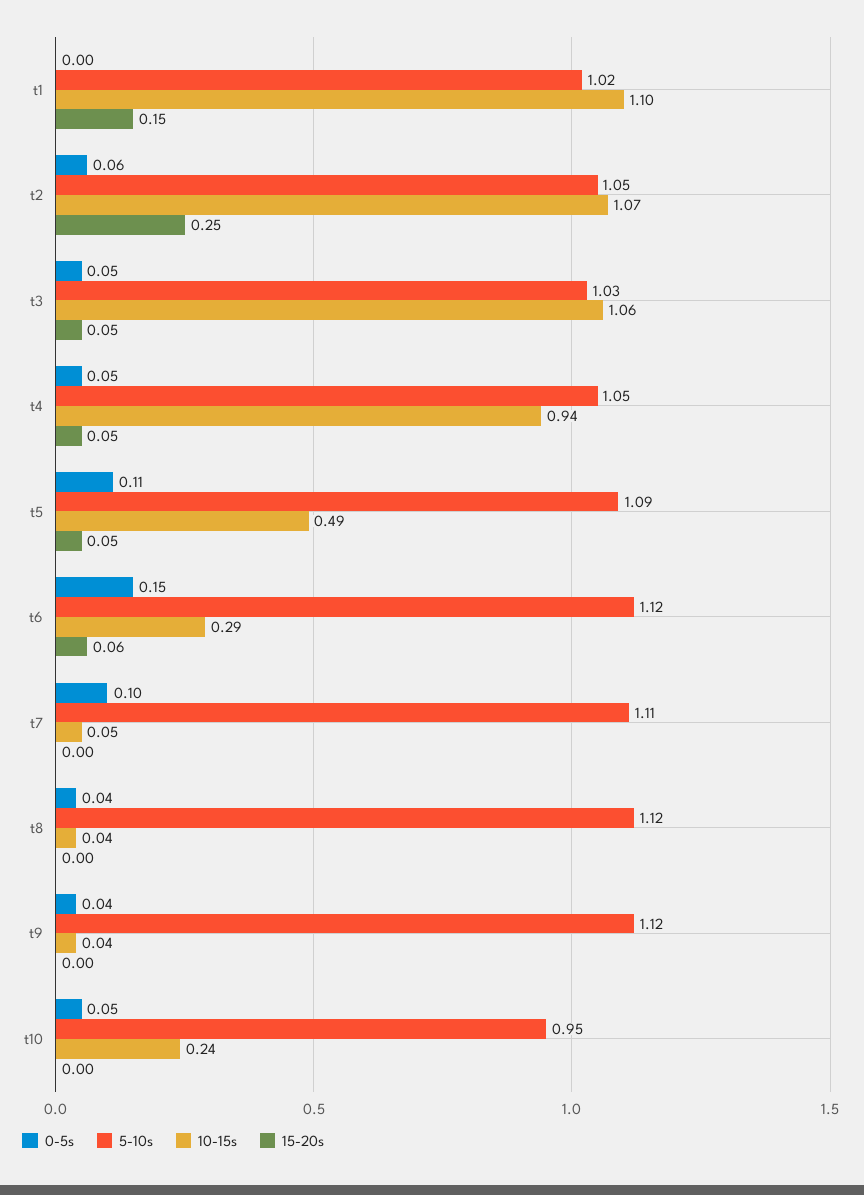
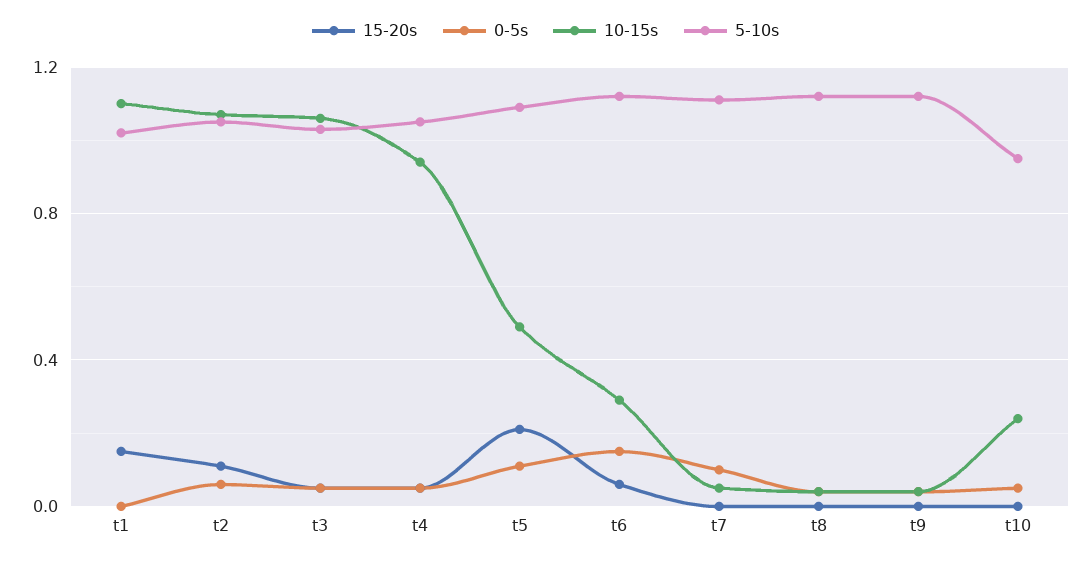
15-20s, t2: 0.25 -> 0.1
15-20s, t5: 0.05 -> 0.2

